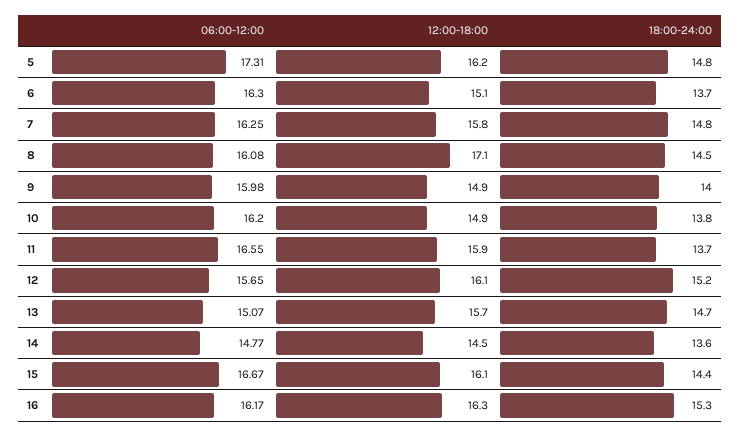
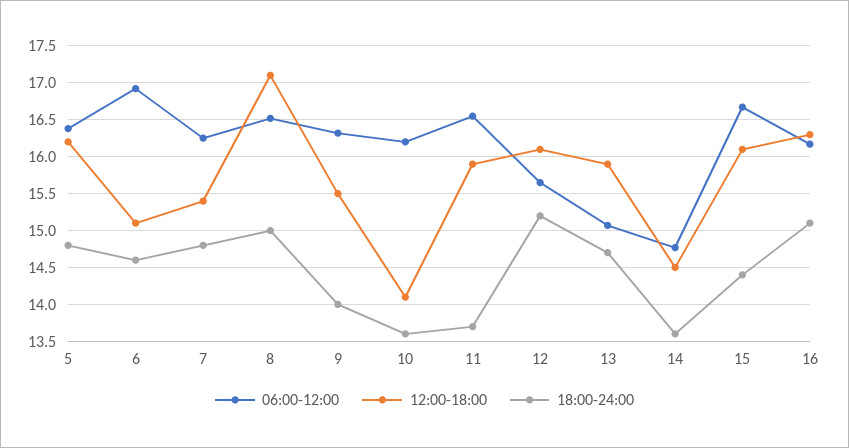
06:00-12:00, 5: 17.31 -> 16.4
06:00-12:00, 6: 16.3 -> 16.9
18:00-24:00, 6: 13.7 -> 14.6
12:00-18:00, 7: 15.8 -> 15.4
06:00-12:00, 8: 16.08 -> 16.5
18:00-24:00, 8: 14.5 -> 15
06:00-12:00, 9: 15.98 -> 16.3
12:00-18:00, 9: 14.9 -> 15.5
12:00-18:00, 10: 14.9 -> 14.1
18:00-24:00, 10: 13.8 -> 13.6
12:00-18:00, 13: 15.7 -> 15.9
18:00-24:00, 16: 15.3 -> 15.1

